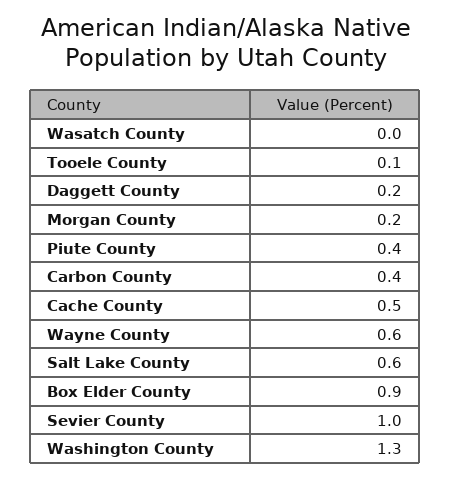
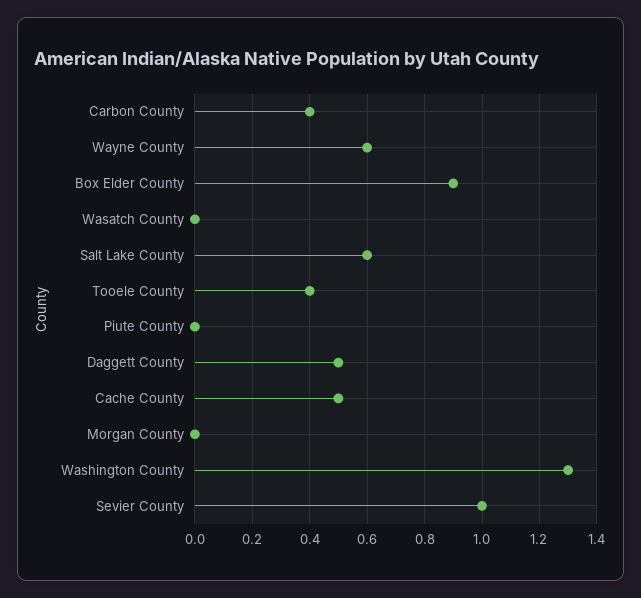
Tooele County: 0.1 -> 0.4
Daggett County: 0.2 -> 0.5
Morgan County: 0.2 -> 0
Piute County: 0.4 -> 0

